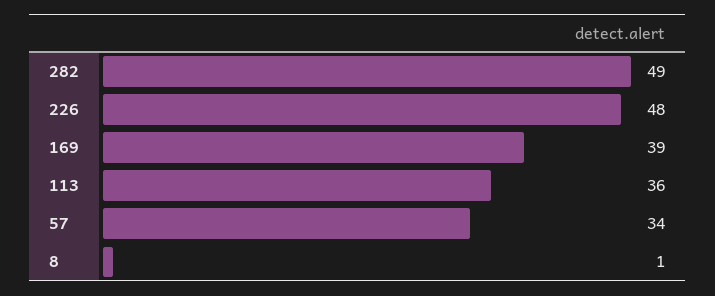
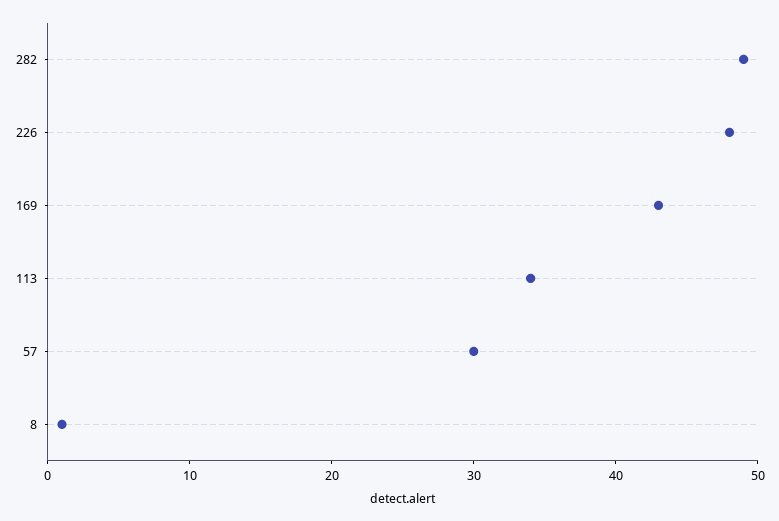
169: 39 -> 43
113: 36 -> 34
57: 34 -> 30

